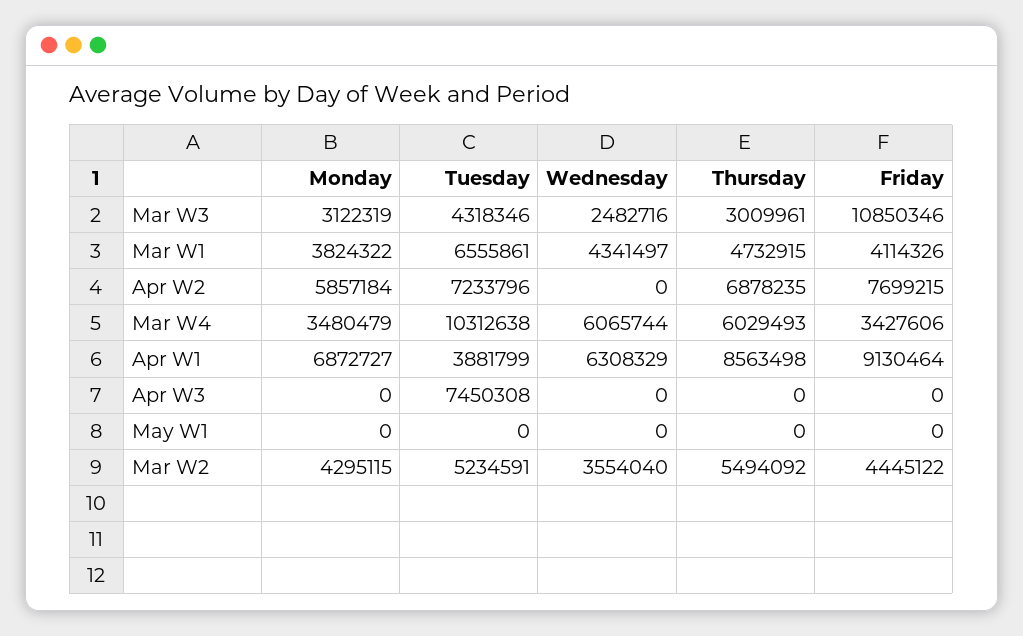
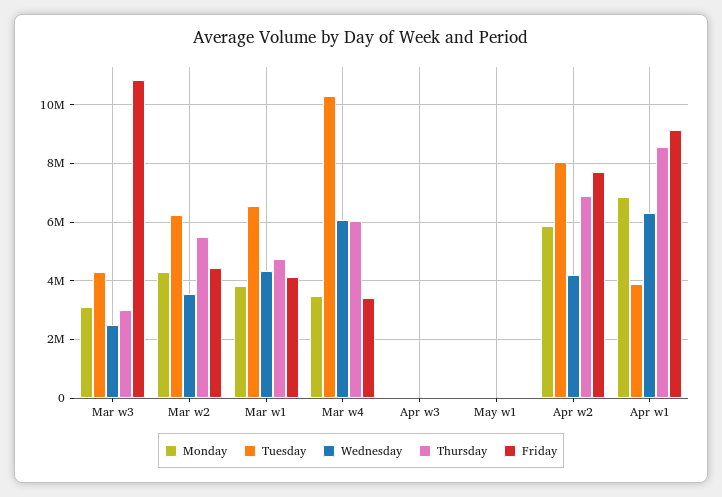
Tuesday, Apr W2: 7233796 -> 8000000
Wednesday, Apr W2: 0 -> 4250000
Tuesday, Apr W3: 7450308 -> 0
Tuesday, Mar W2: 5234591 -> 6250000

